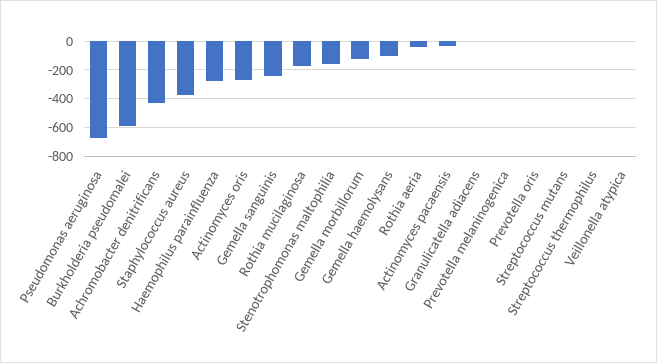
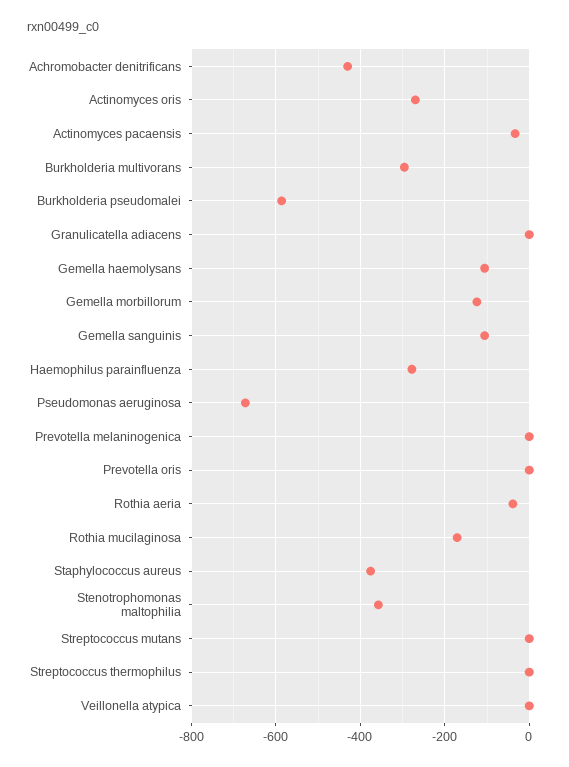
Gemella sanguinis: -250 -> -100
Stenotrophomonas maltophilia: -150 -> -360
Burkholderia multivorans: none -> -300

